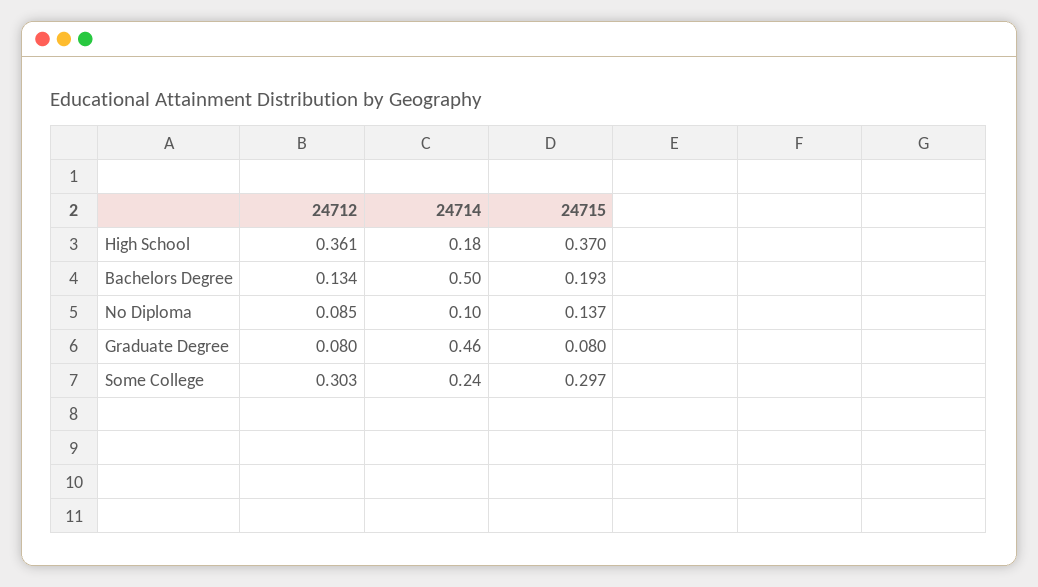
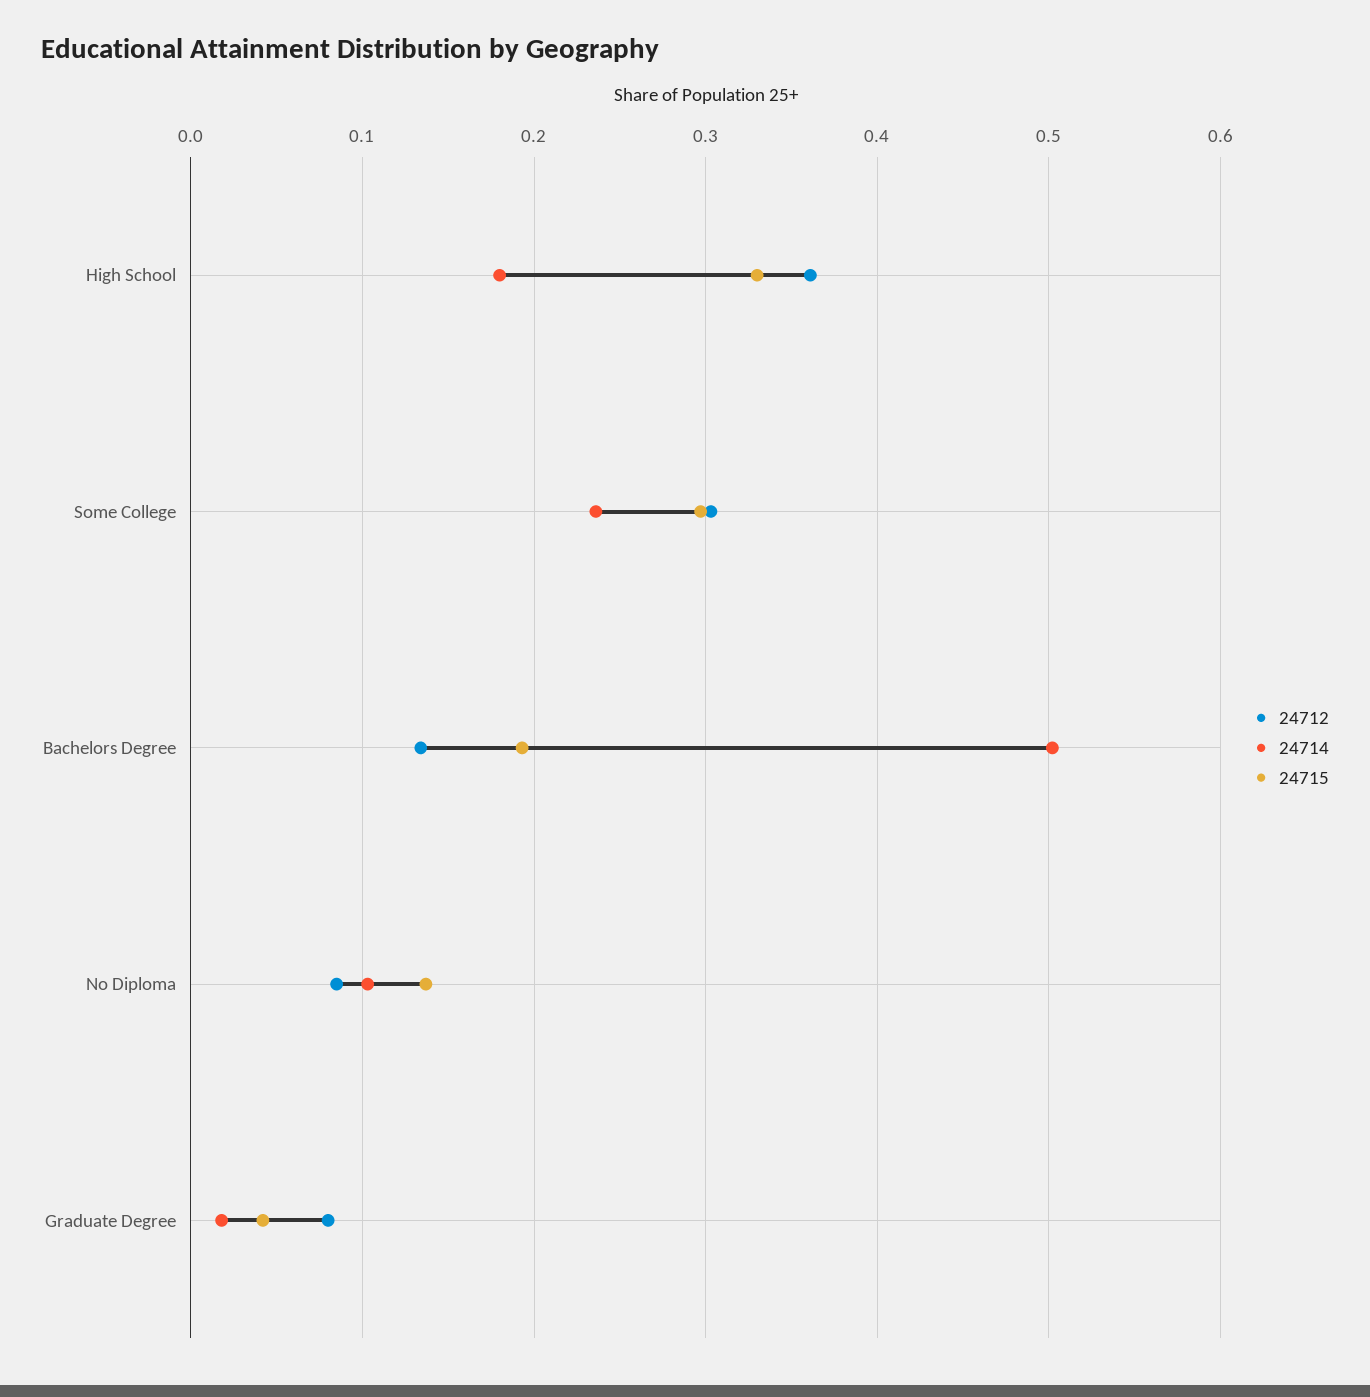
24715, High School: 0.37 -> 0.33
24714, Graduate Degree: 0.46 -> 0.02
24715, Graduate Degree: 0.08 -> 0.04

